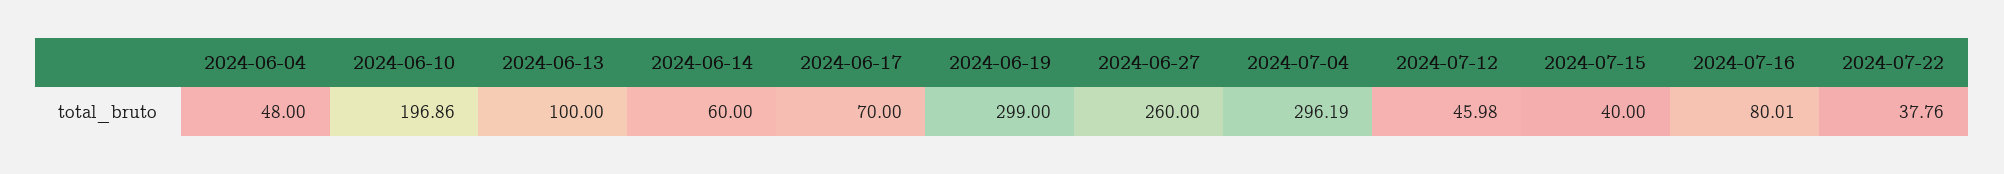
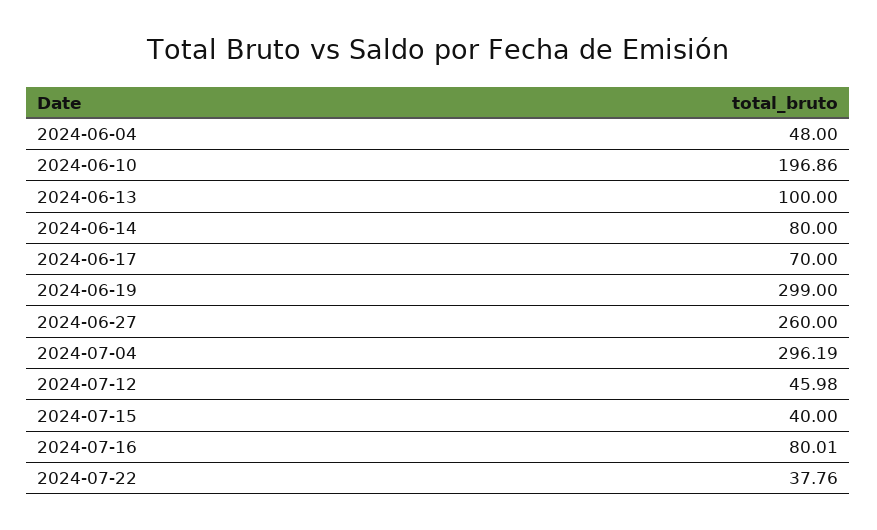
2024-06-14: 60 -> 80

